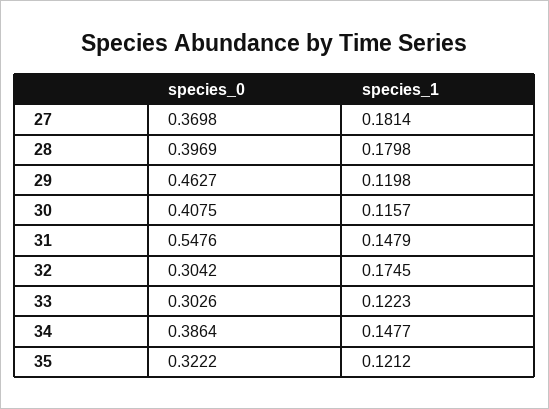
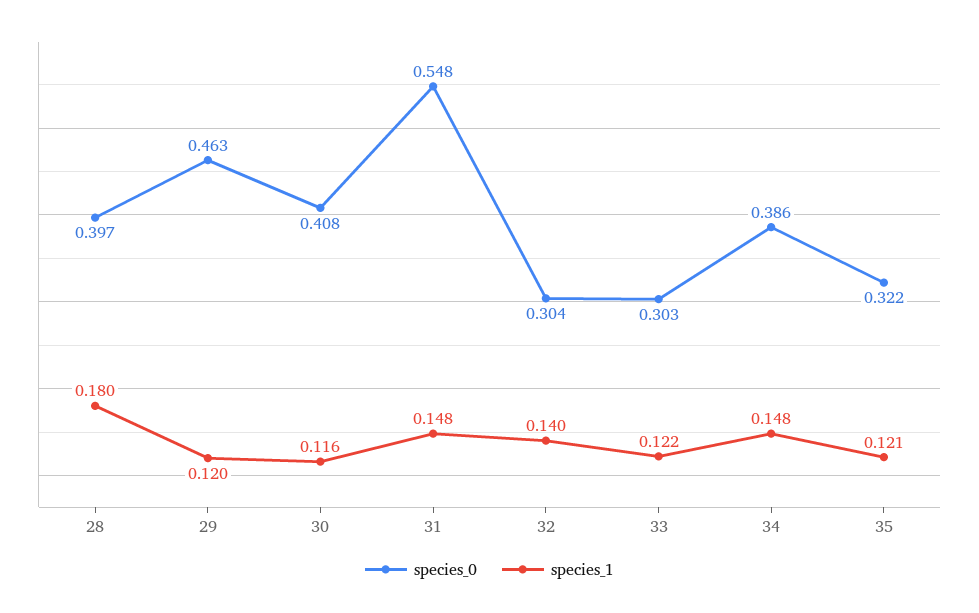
species_0, 27: 0.3698 -> none
species_1, 27: 0.1814 -> none
species_1, 32: 0.1745 -> 0.14

